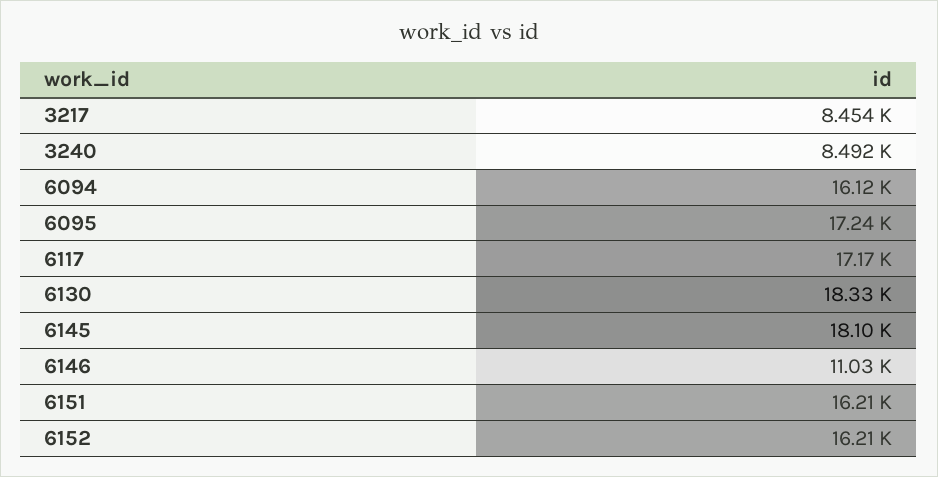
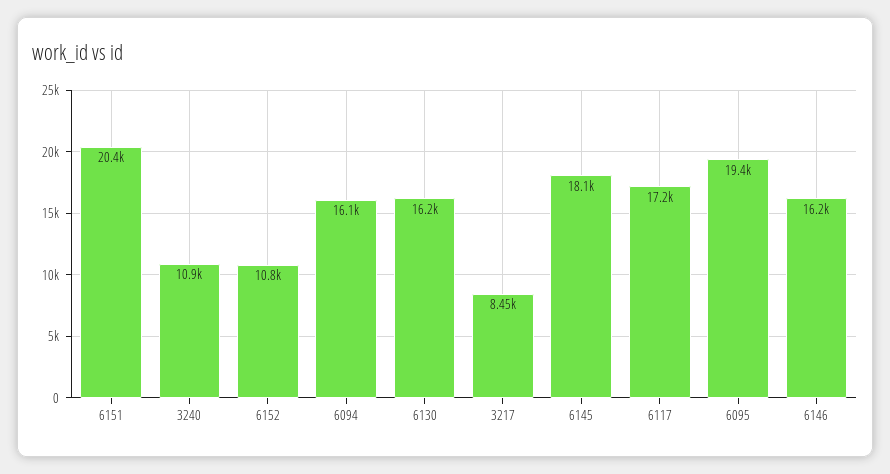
3240: 8492 -> 10900
6095: 17240 -> 19400
6130: 18330 -> 16200
6146: 11030 -> 16200
6151: 16210 -> 20400
6152: 16210 -> 10800

